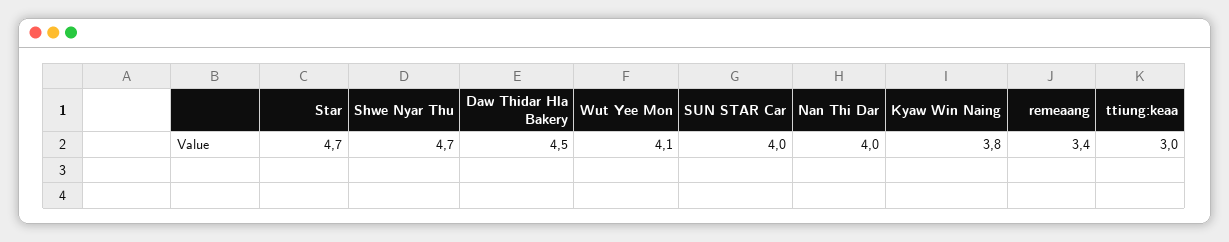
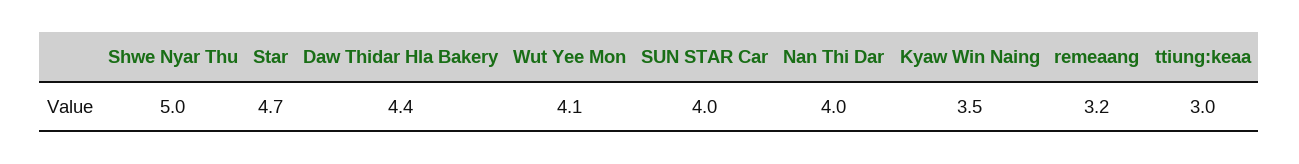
Shwe Nyar Thu: 4.7 -> 5
Daw Thidar Hla Bakery: 4.5 -> 4.4
Kyaw Win Naing: 3.8 -> 3.5
remeaang: 3.4 -> 3.2

